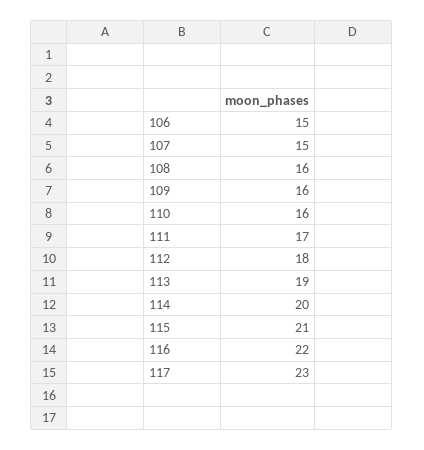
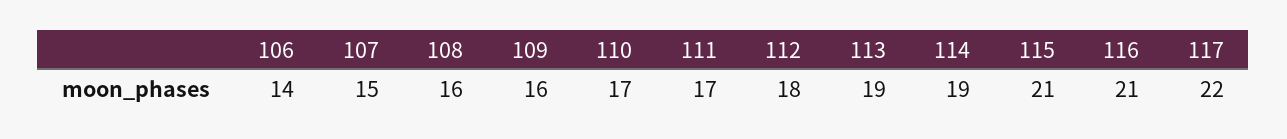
106: 15 -> 14
110: 16 -> 17
114: 20 -> 19
116: 22 -> 21
117: 23 -> 22

